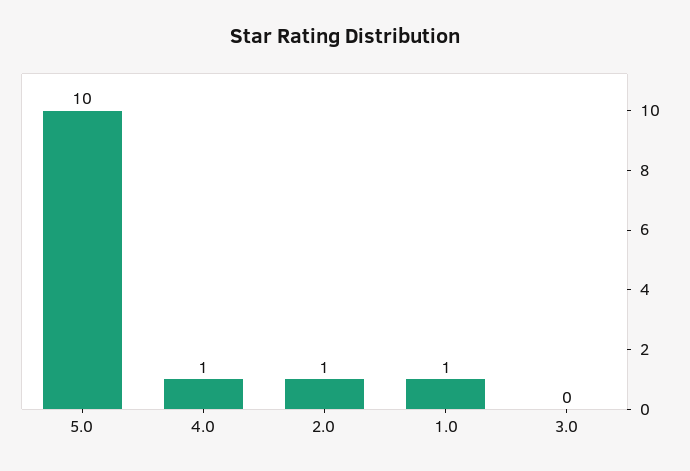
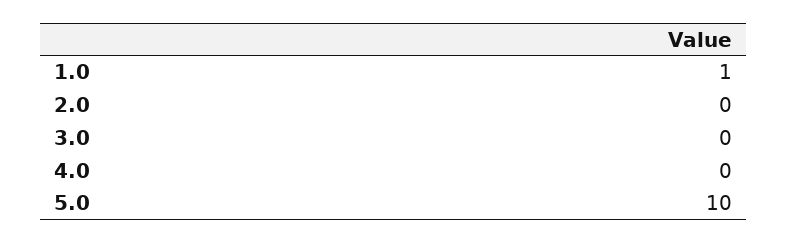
4.0: 1 -> 0
2.0: 1 -> 0

